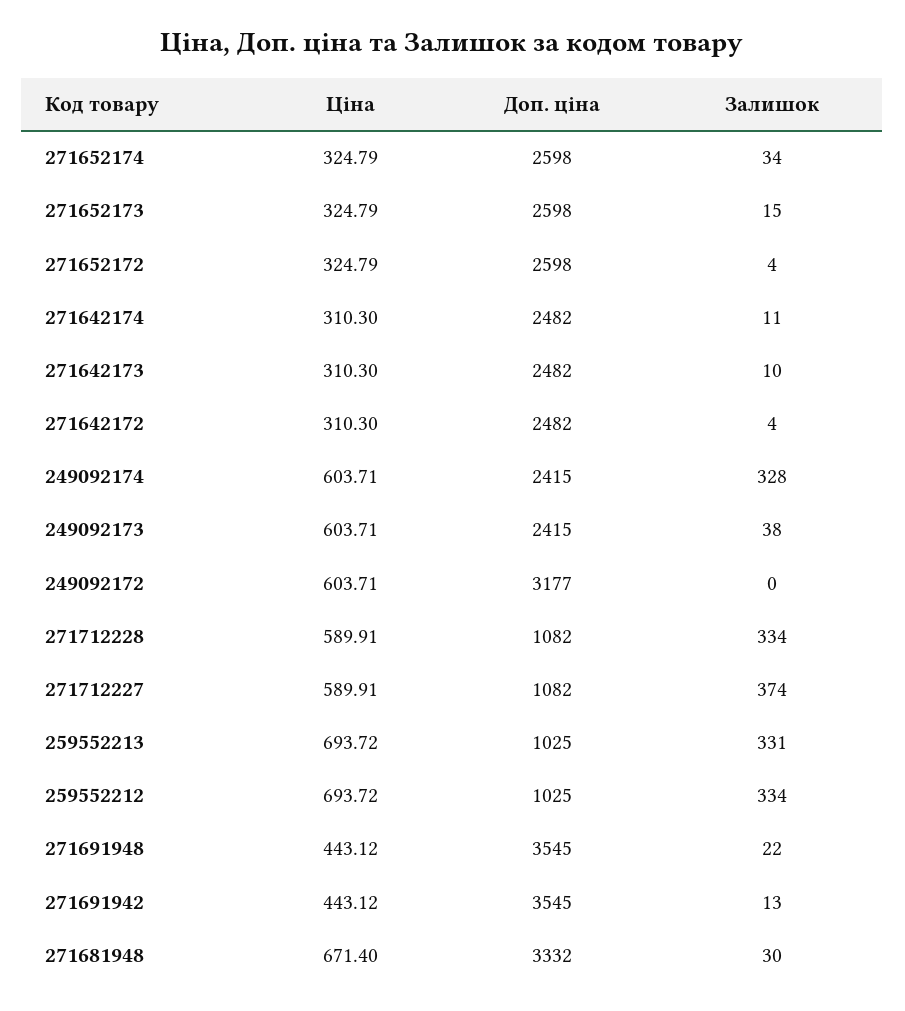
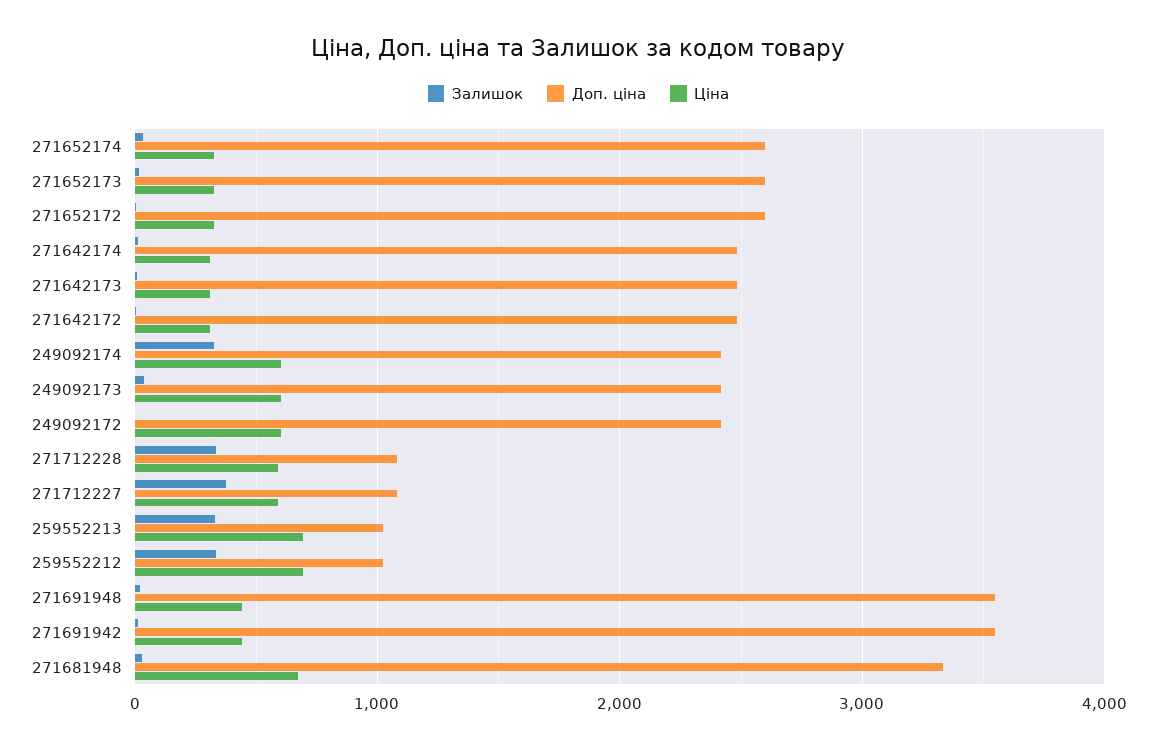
Доп. ціна, 249092172: 3177 -> 2400

